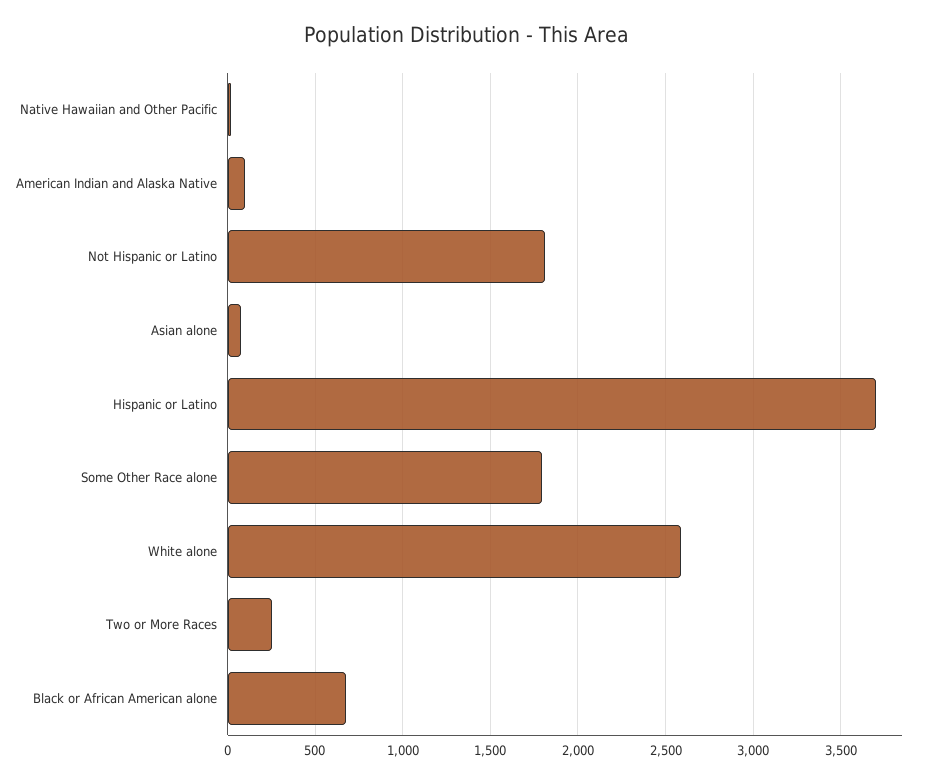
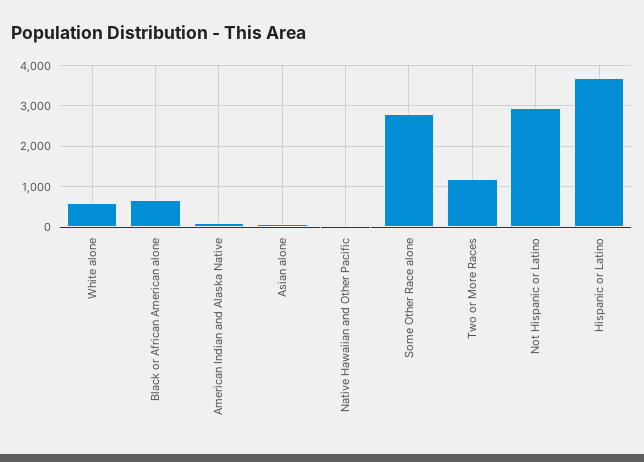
Not Hispanic or Latino: 1800 -> 3000
Some Other Race alone: 1800 -> 2800
White alone: 2600 -> 600
Two or More Races: 250 -> 1200

